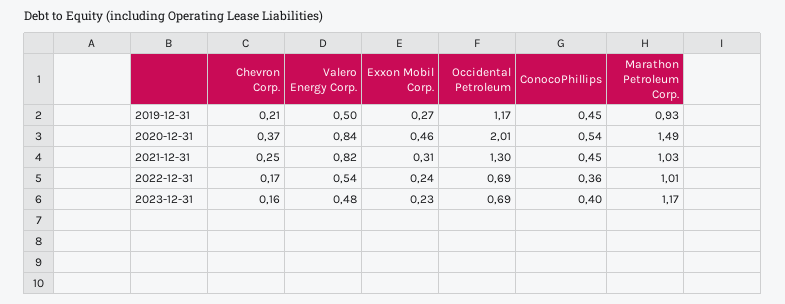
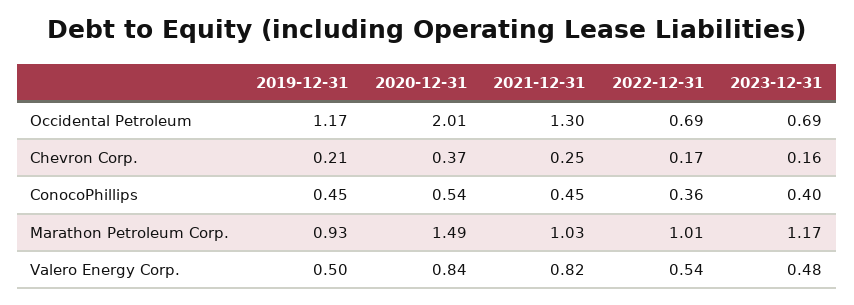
Exxon Mobil Corp., 2019-12-31: 0.27 -> none
Exxon Mobil Corp., 2020-12-31: 0.46 -> none
Exxon Mobil Corp., 2021-12-31: 0.31 -> none
Exxon Mobil Corp., 2022-12-31: 0.24 -> none
Exxon Mobil Corp., 2023-12-31: 0.23 -> none

